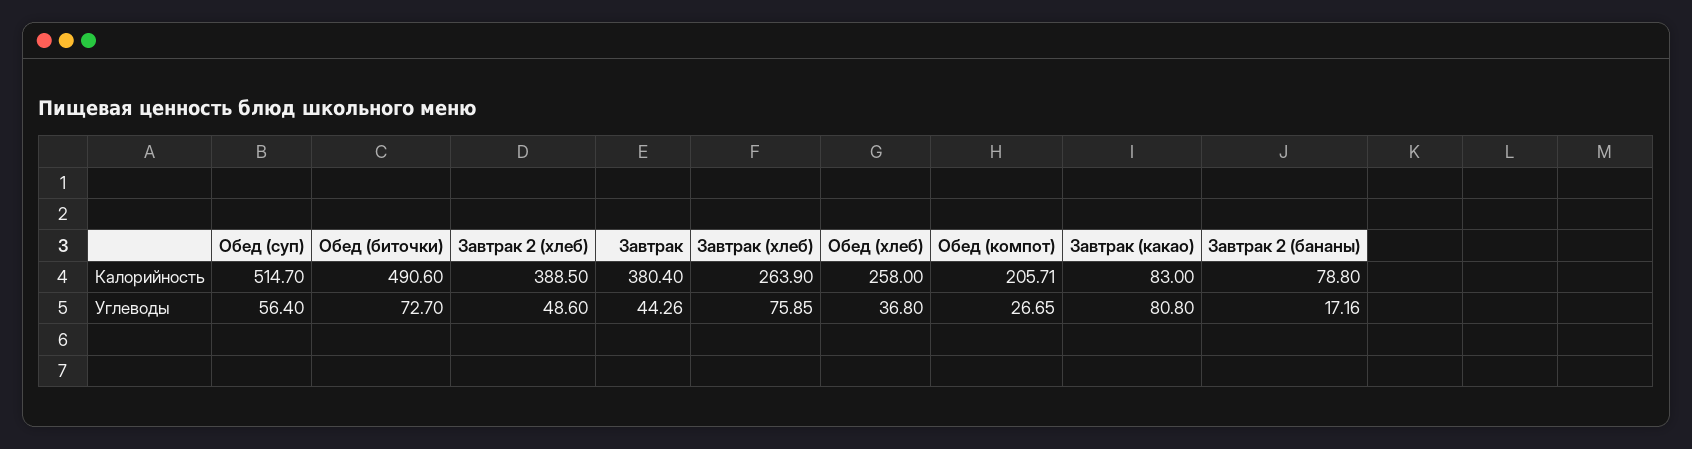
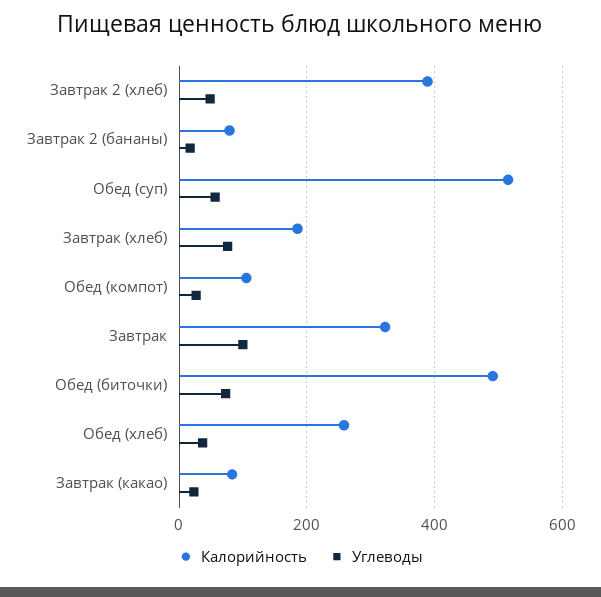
Калорийность, Завтрак: 380.4 -> 320
Калорийность, Завтрак (хлеб): 263.9 -> 180
Калорийность, Обед (компот): 205.71 -> 100
Углеводы, Завтрак: 44.26 -> 100
Углеводы, Завтрак (какао): 80.8 -> 20

